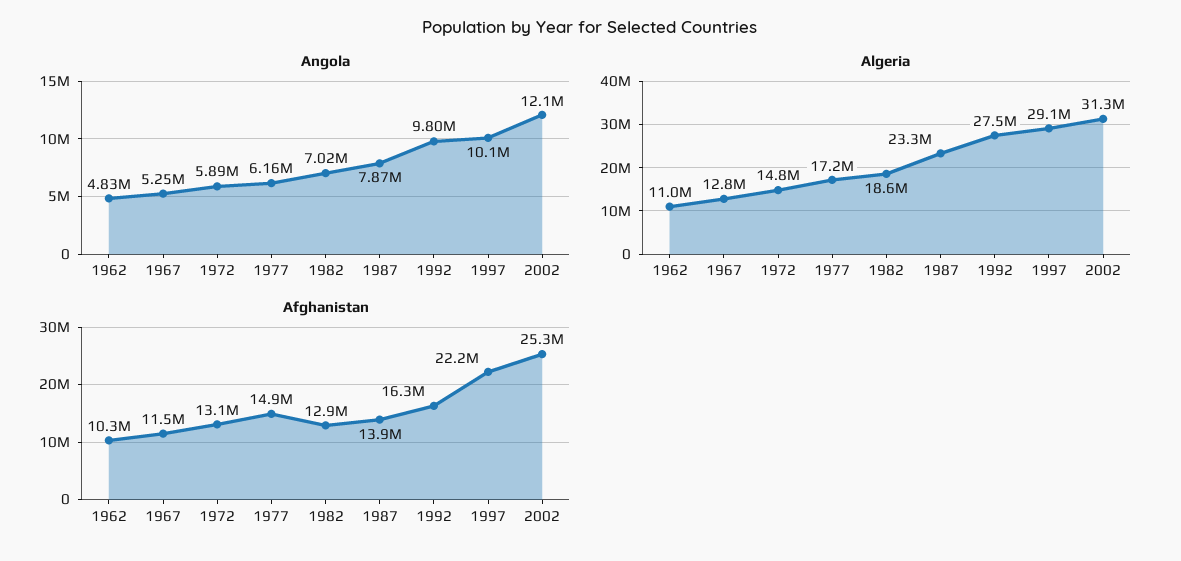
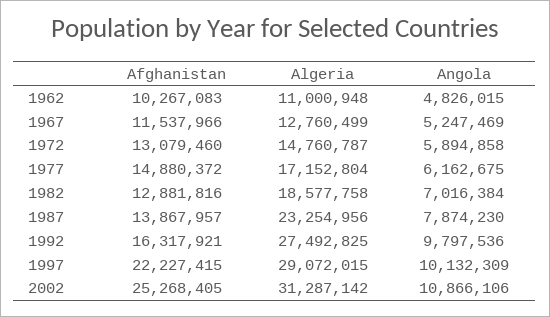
Angola, 2002: 12100000 -> 10866106

